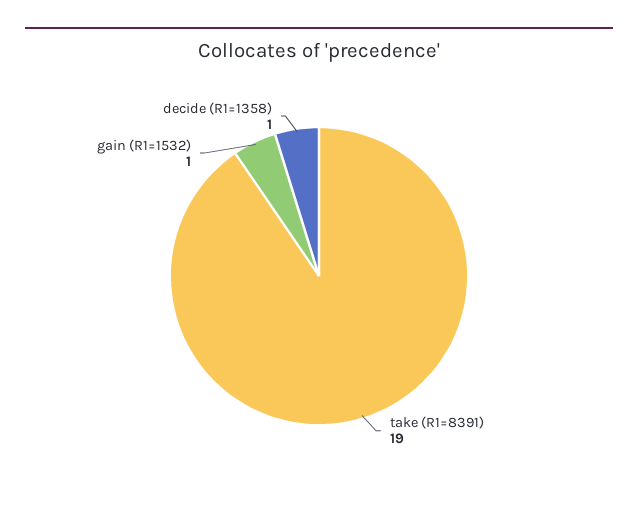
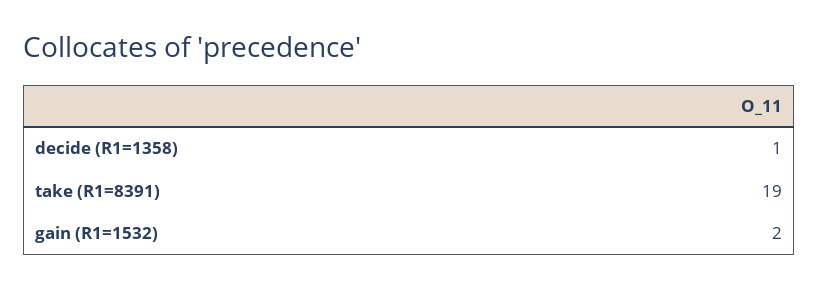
gain (R1=1532): 1 -> 2

